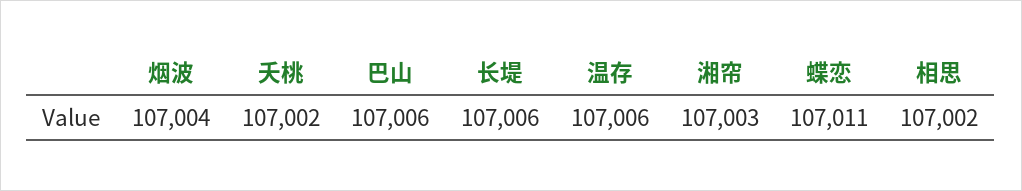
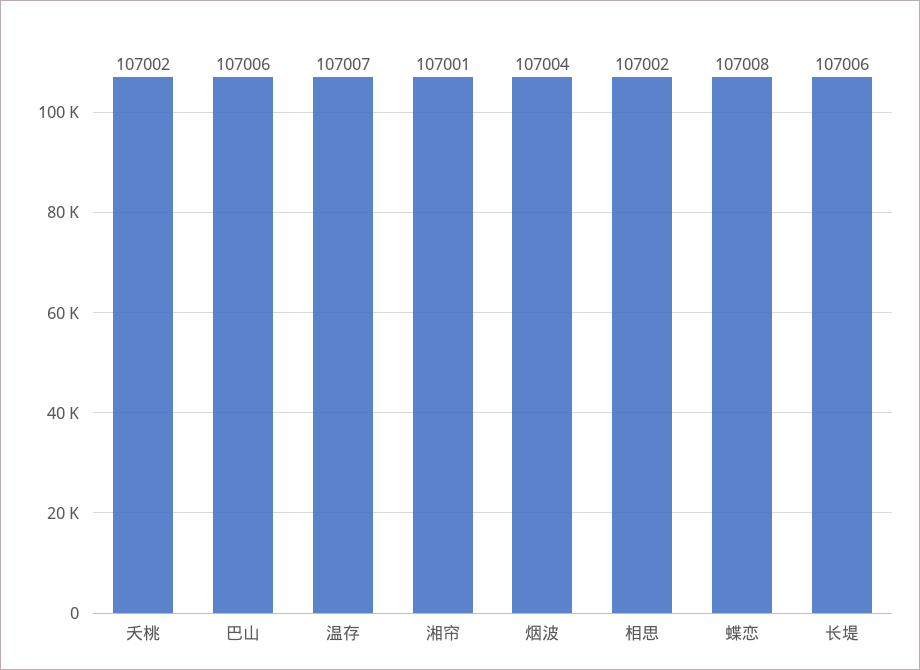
温存: 107006 -> 107007
湘帘: 107003 -> 107001
蝶恋: 107011 -> 107008

